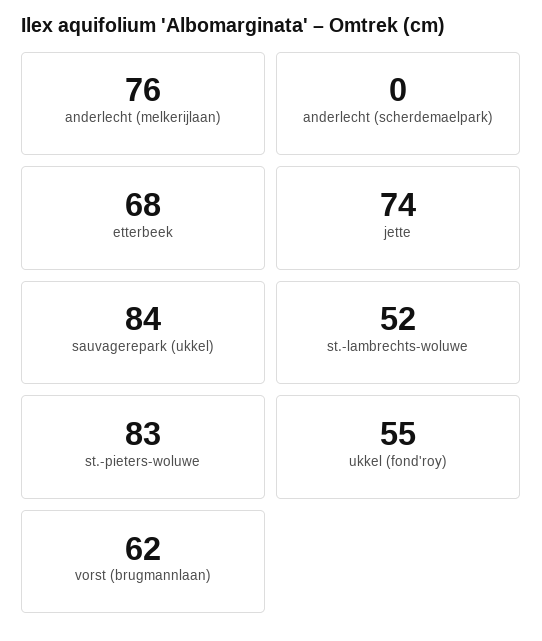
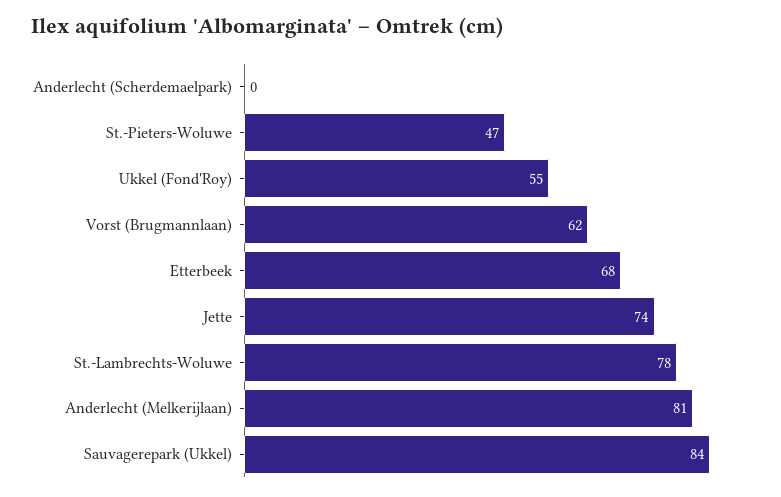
anderlecht (melkerijlaan): 76 -> 81
st.-lambrechts-woluwe: 52 -> 78
st.-pieters-woluwe: 83 -> 47

